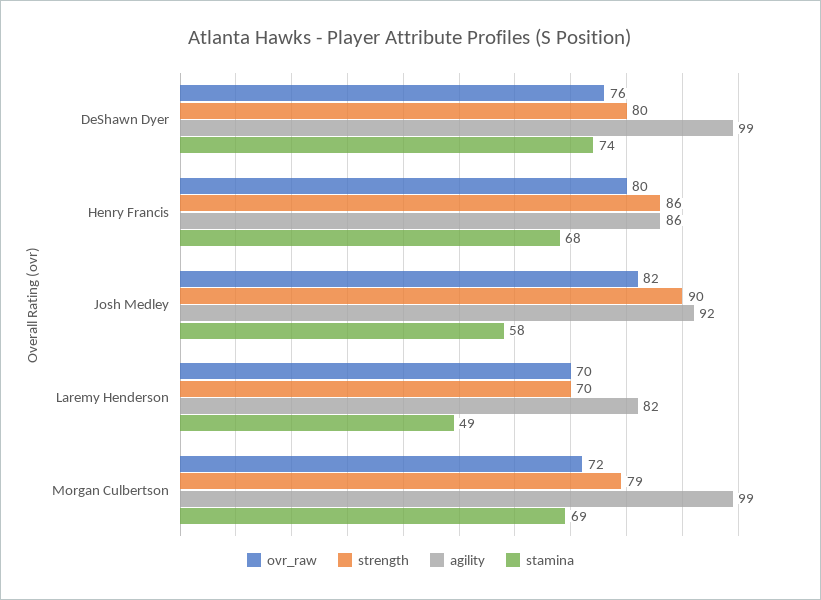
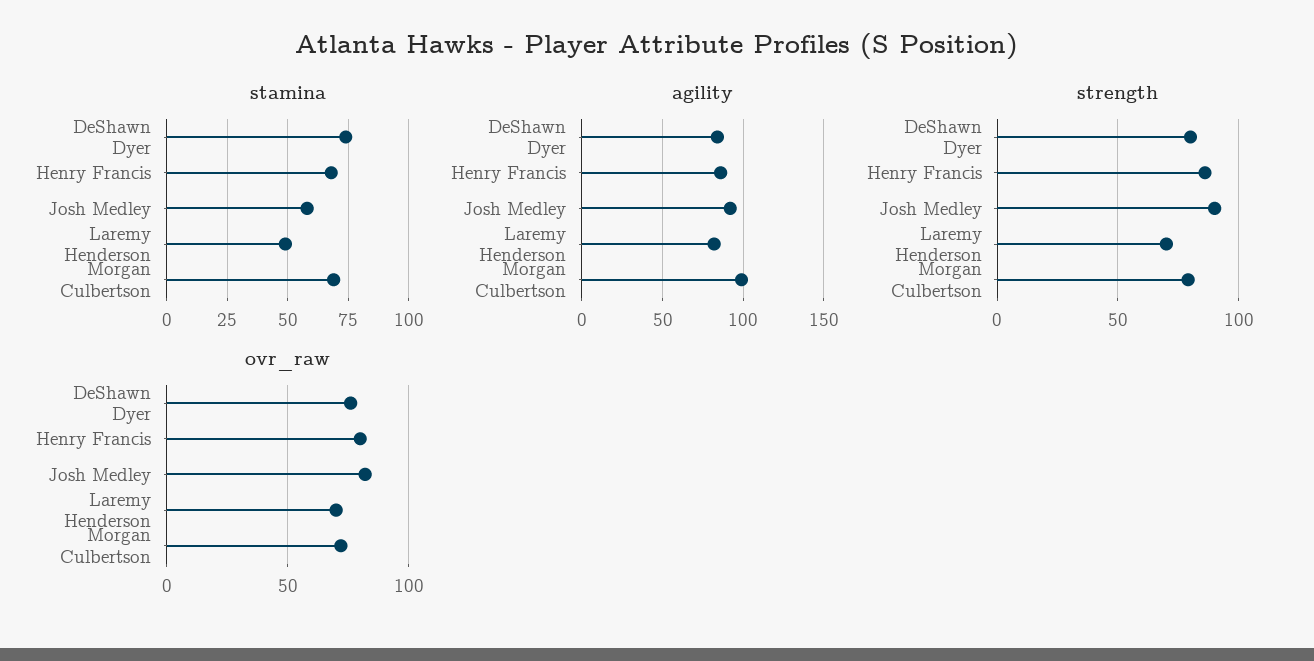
agility, DeShawn Dyer: 99 -> 85

